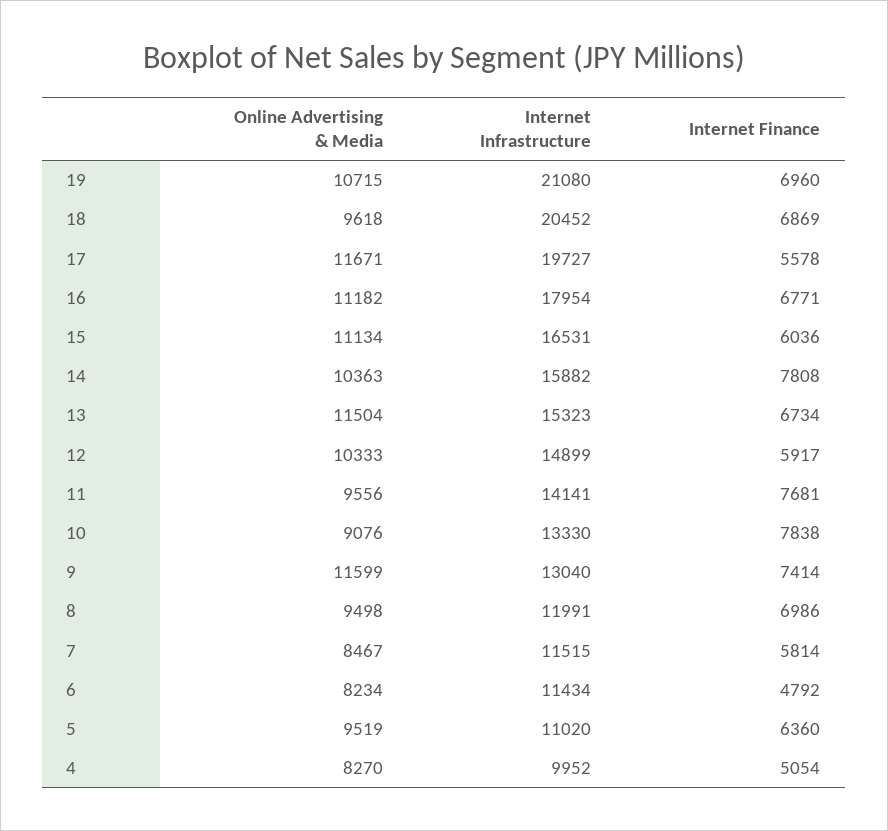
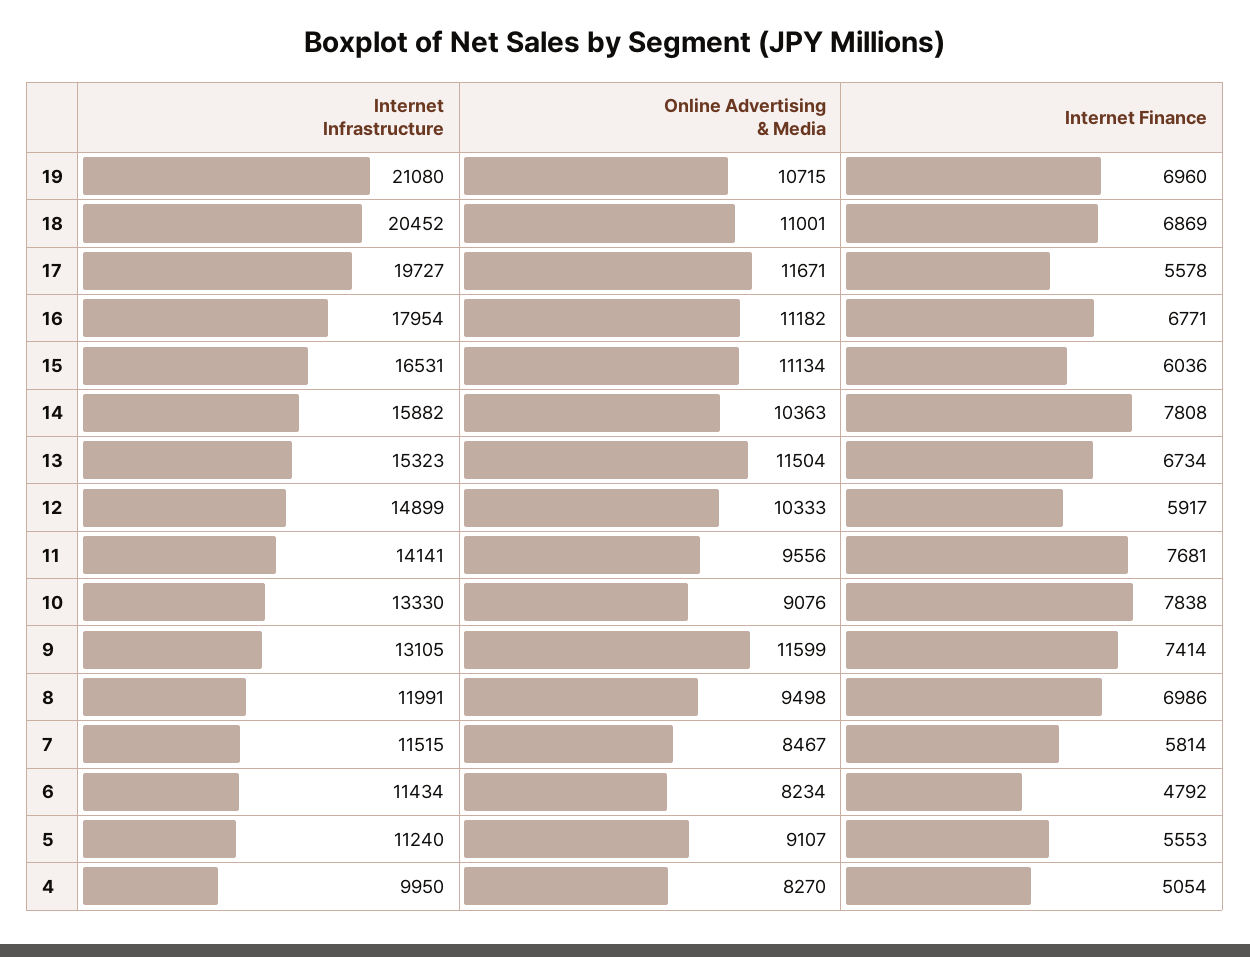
Online Advertising & Media, 18: 9618 -> 11001
Internet Infrastructure, 9: 13040 -> 13105
Online Advertising & Media, 5: 9519 -> 9107
Internet Infrastructure, 5: 11020 -> 11240
Internet Finance, 5: 6360 -> 5553
Internet Infrastructure, 4: 9952 -> 9950

